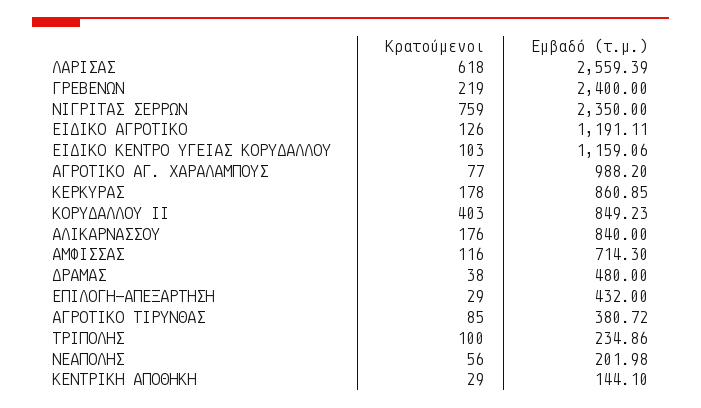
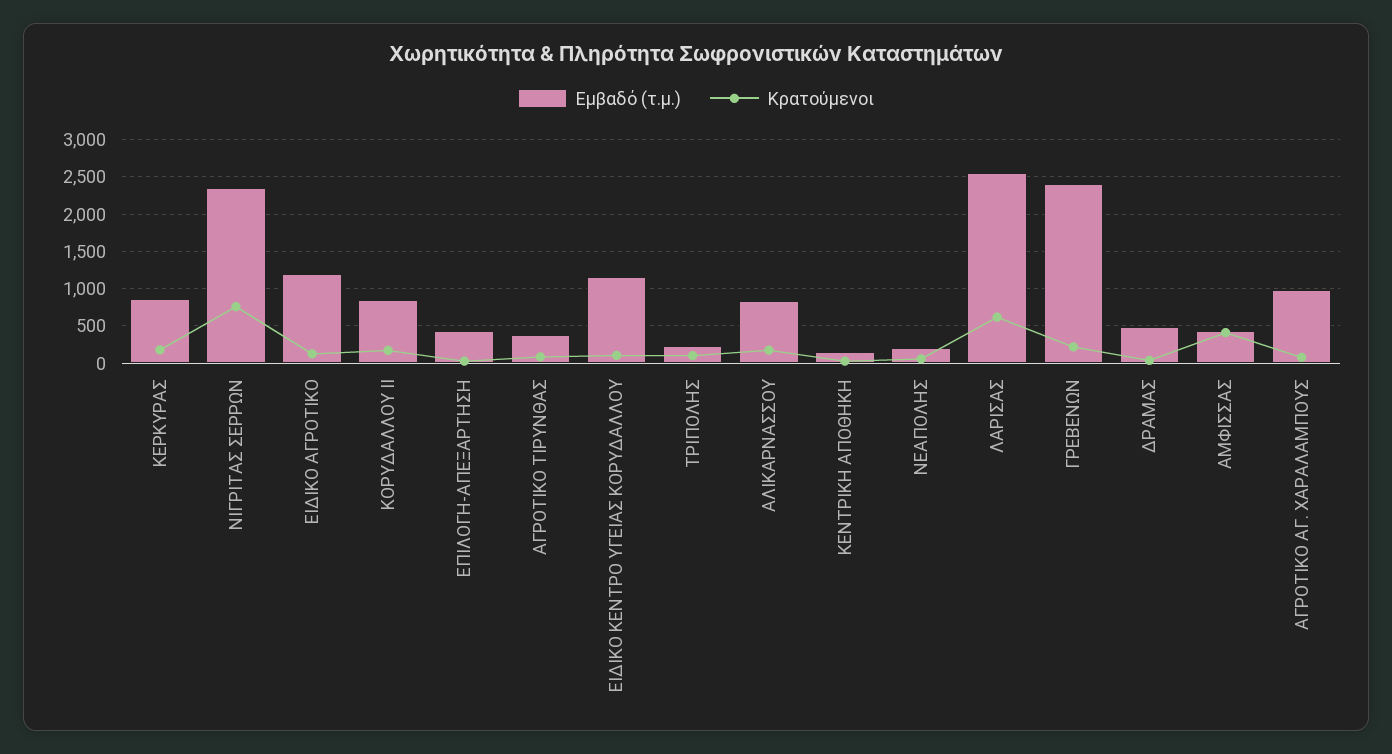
Κρατούμενοι, ΚΟΡΥΔΑΛΛΟΥ ΙΙ: 403 -> 200
Κρατούμενοι, ΑΜΦΙΣΣΑΣ: 116 -> 400
Εμβαδό (τ.μ.), ΑΜΦΙΣΣΑΣ: 714.3 -> 400

